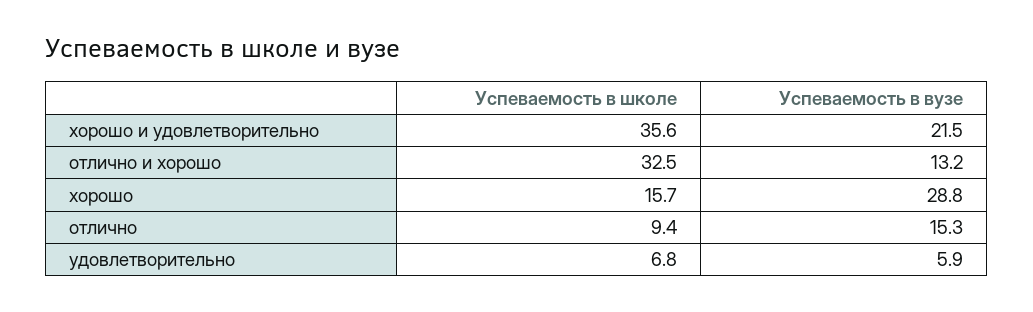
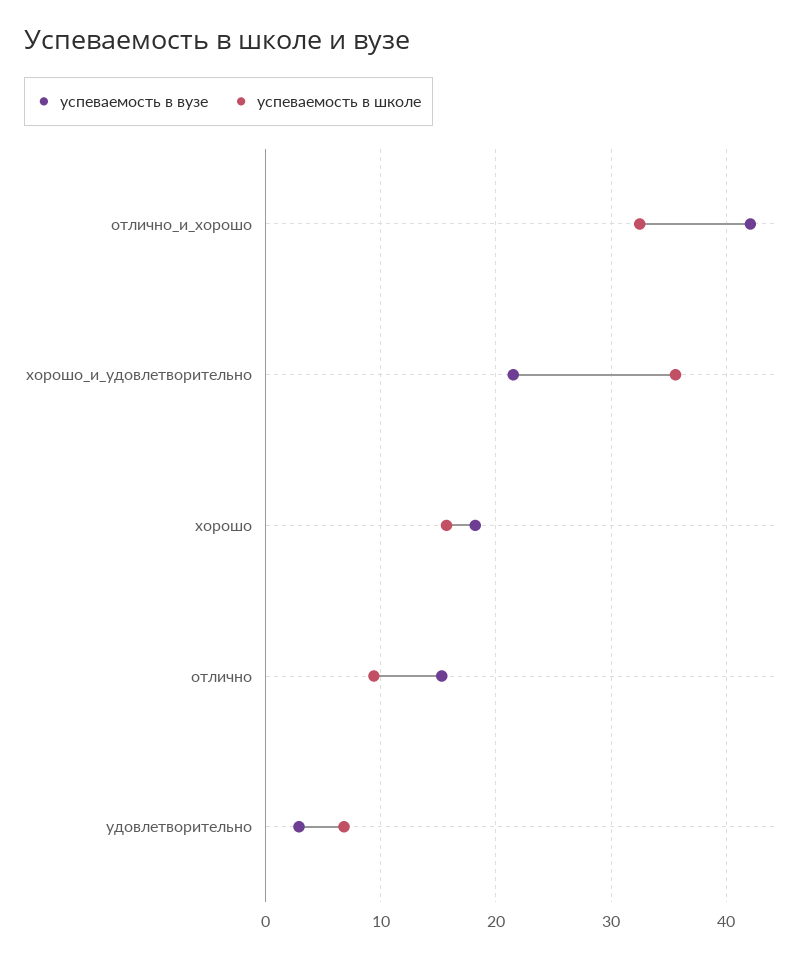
Успеваемость в вузе, отлично и хорошо: 13.2 -> 42
Успеваемость в вузе, хорошо: 28.8 -> 18
Успеваемость в вузе, удовлетворительно: 5.9 -> 3

